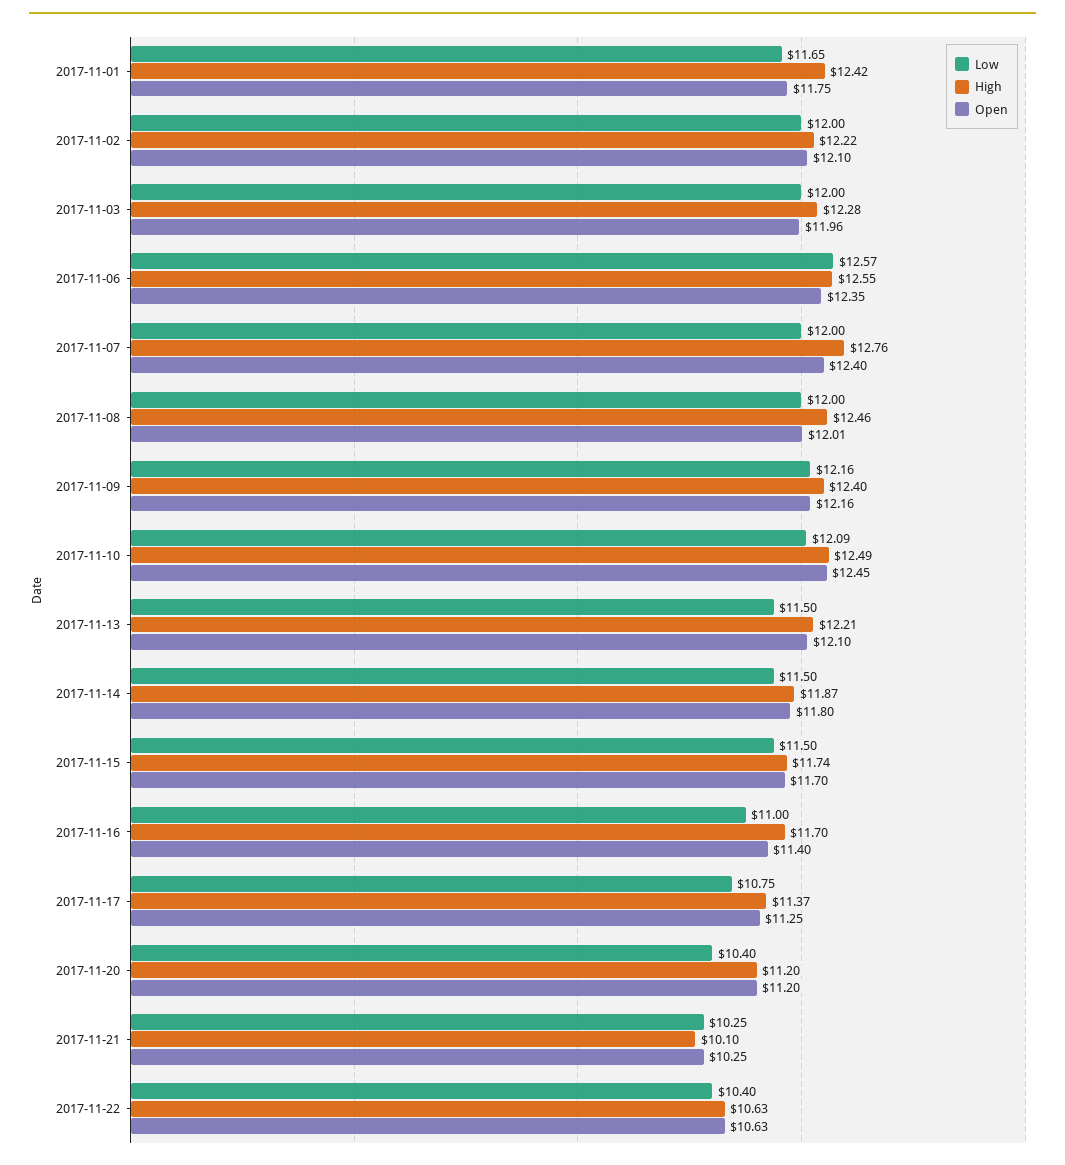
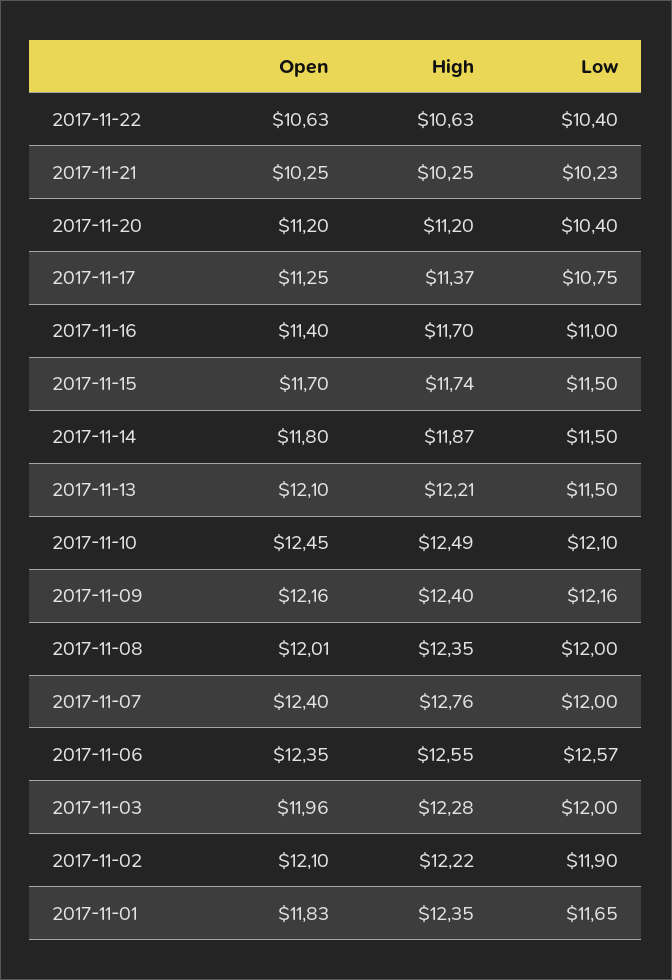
High, 2017-11-01: 12.42 -> 12.35
Open, 2017-11-01: 11.75 -> 11.83
Low, 2017-11-02: 12 -> 11.9
High, 2017-11-08: 12.46 -> 12.35
Low, 2017-11-10: 12.09 -> 12.1
Low, 2017-11-21: 10.25 -> 10.23
High, 2017-11-21: 10.1 -> 10.25

